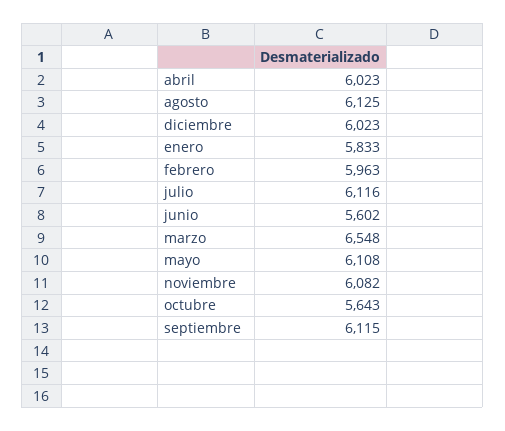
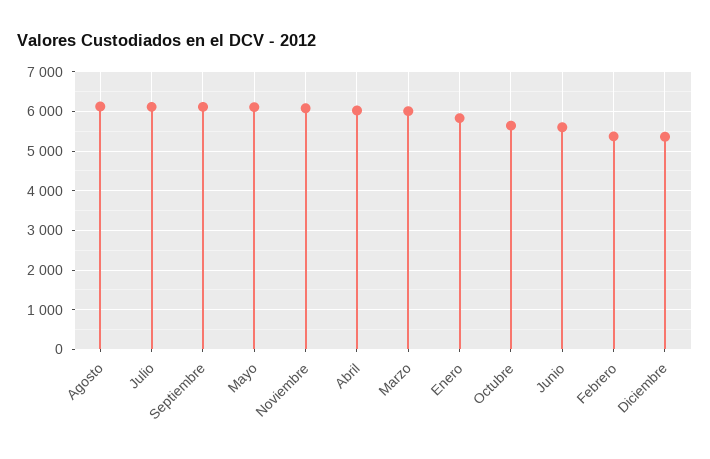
diciembre: 6023 -> 5400
febrero: 5963 -> 5400
marzo: 6548 -> 6000

